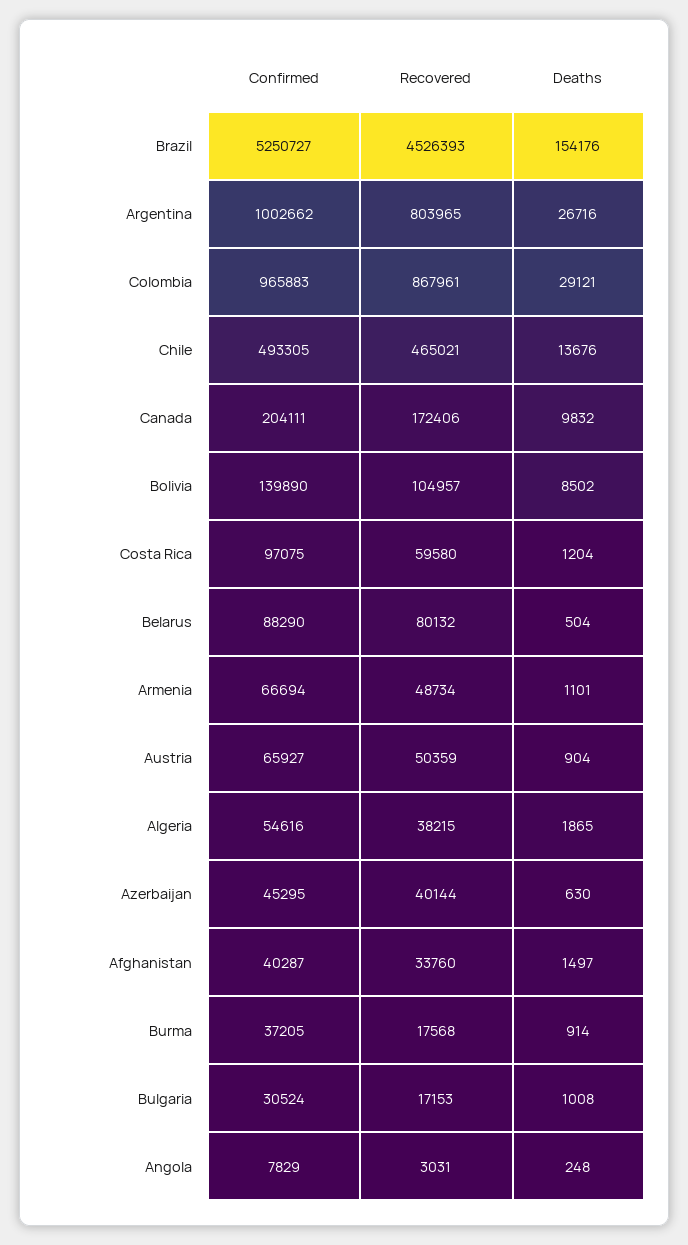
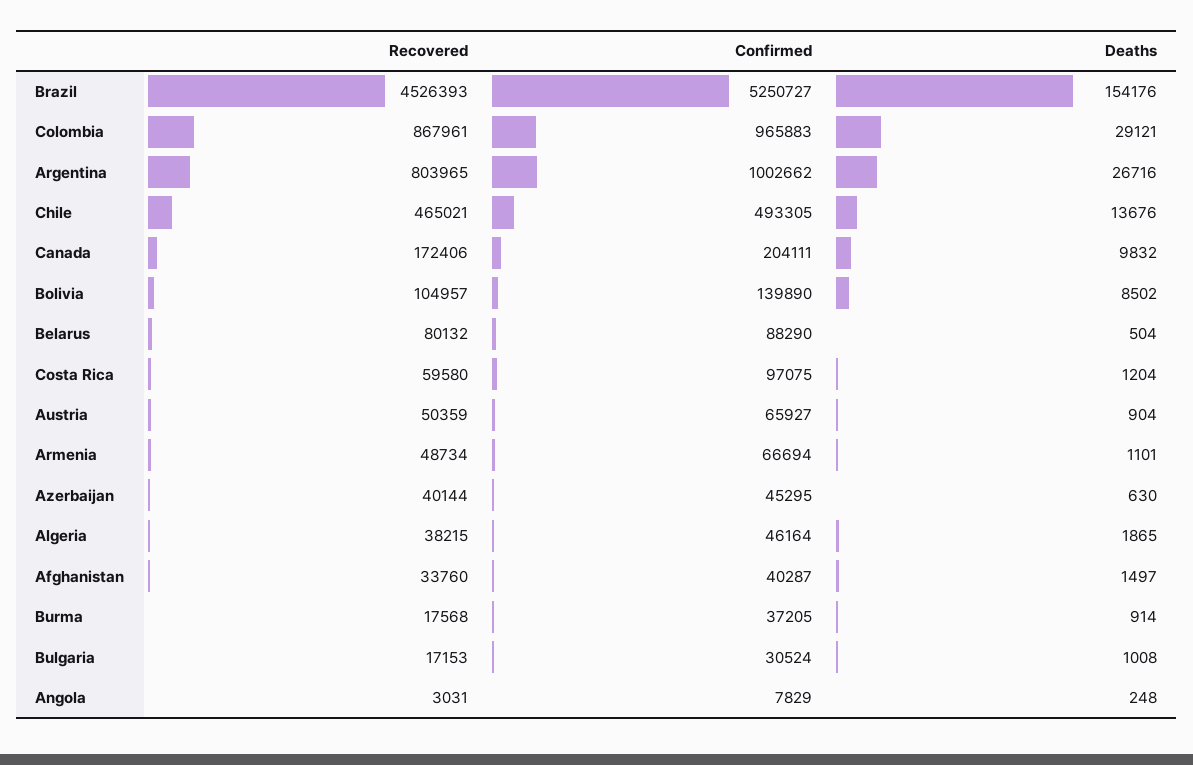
Confirmed, Algeria: 54616 -> 46164

